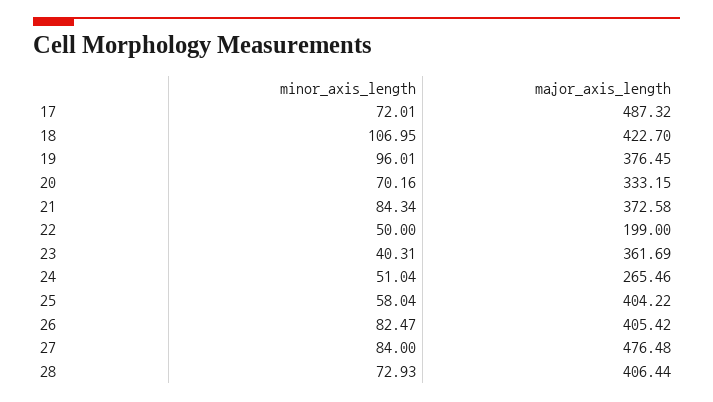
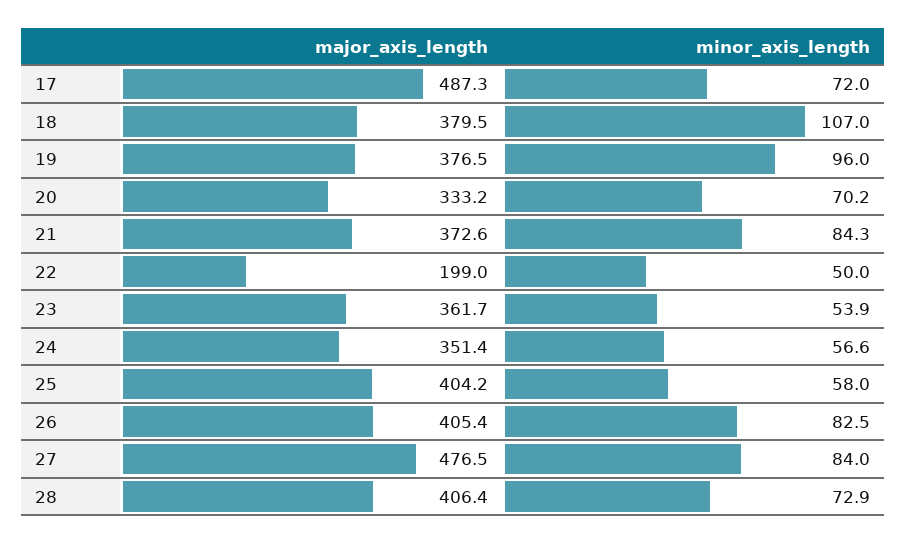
major_axis_length, 18: 422.7 -> 379.5
minor_axis_length, 23: 40.31 -> 53.9
minor_axis_length, 24: 51.04 -> 56.6
major_axis_length, 24: 265.46 -> 351.4

